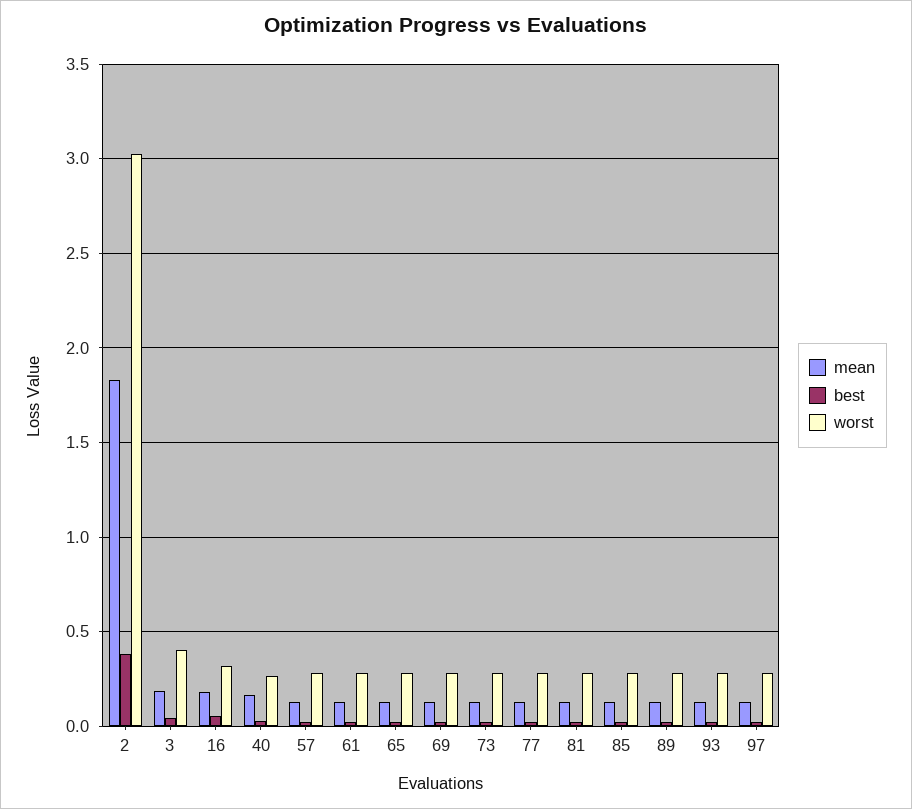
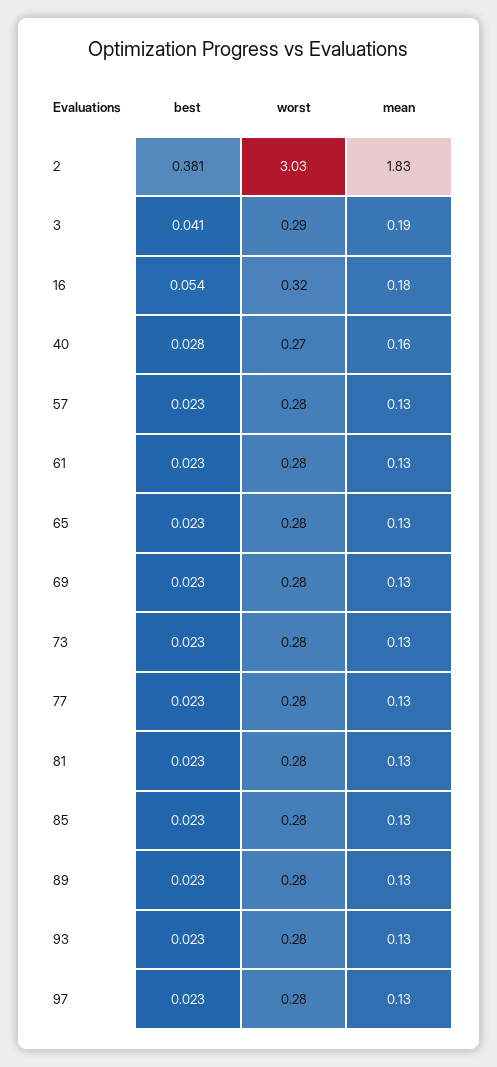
worst, 3: 0.4 -> 0.29

